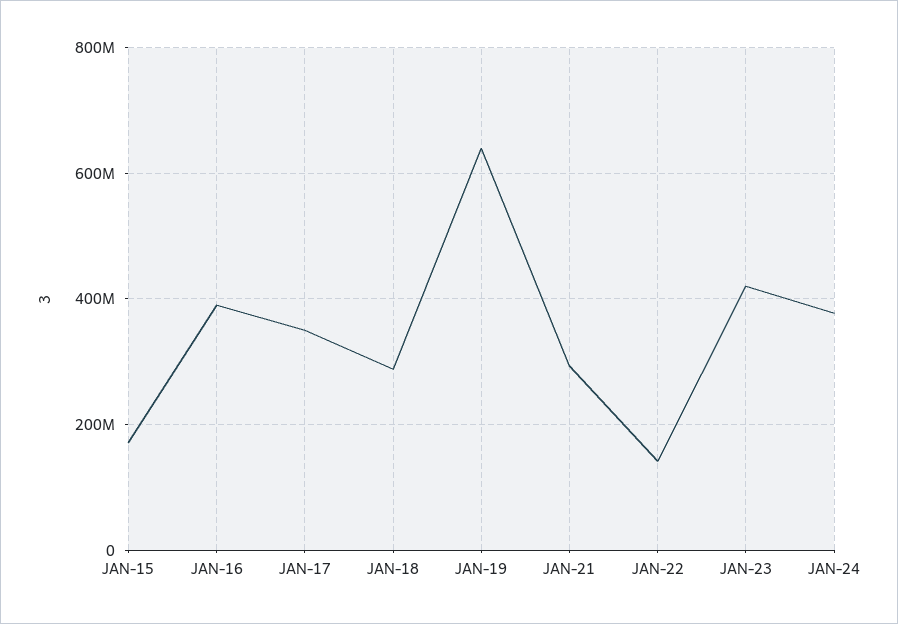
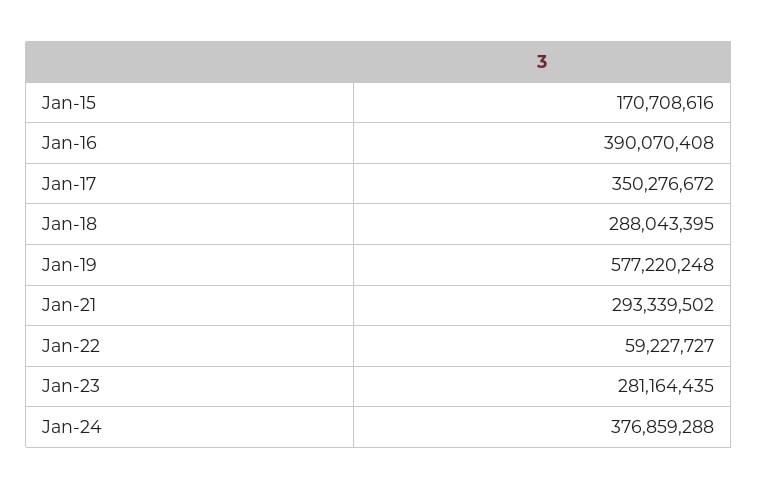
JAN-19: 640000000 -> 577220248
JAN-22: 140000000 -> 59227727
JAN-23: 420000000 -> 281164435

